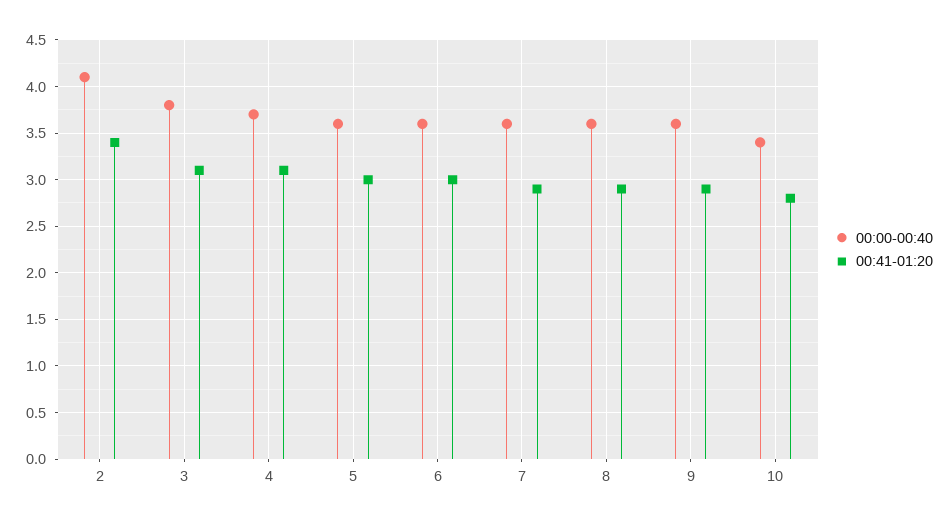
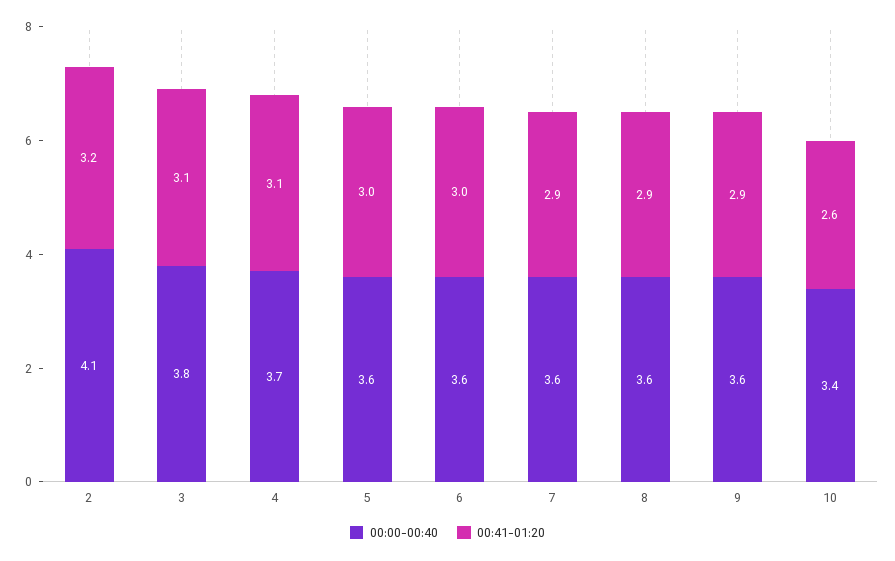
00:41-01:20, 2: 3.4 -> 3.2
00:41-01:20, 10: 2.8 -> 2.6

